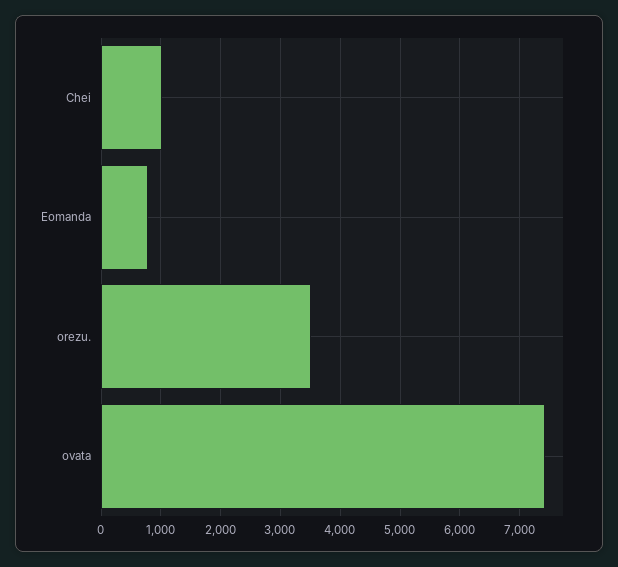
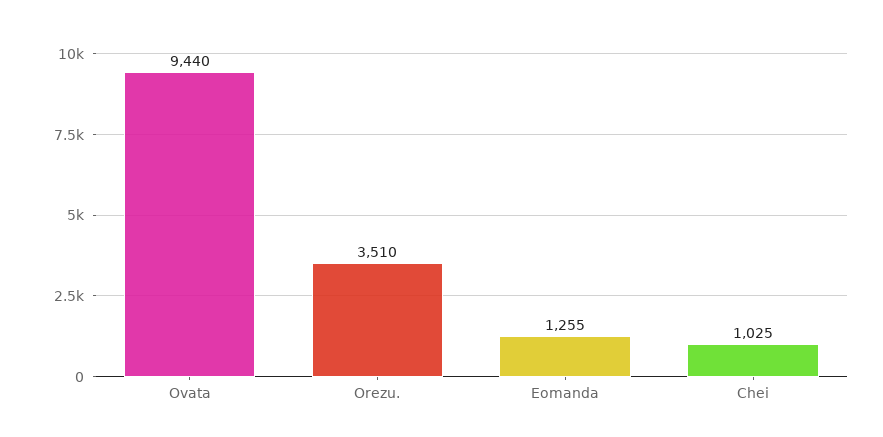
Eomanda: 800 -> 1255
ovata: 7400 -> 9440

